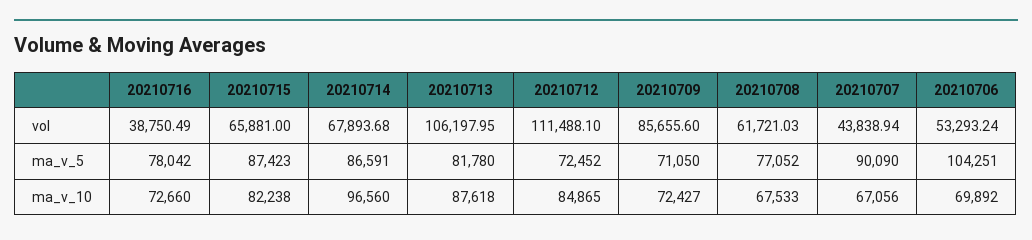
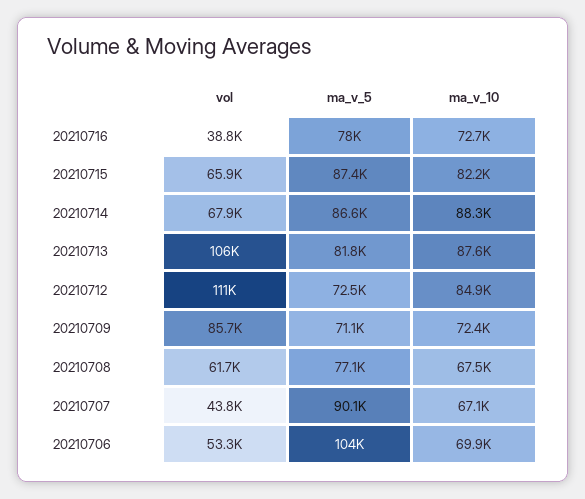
20210714, ma_v_10: 96560 -> 88300

